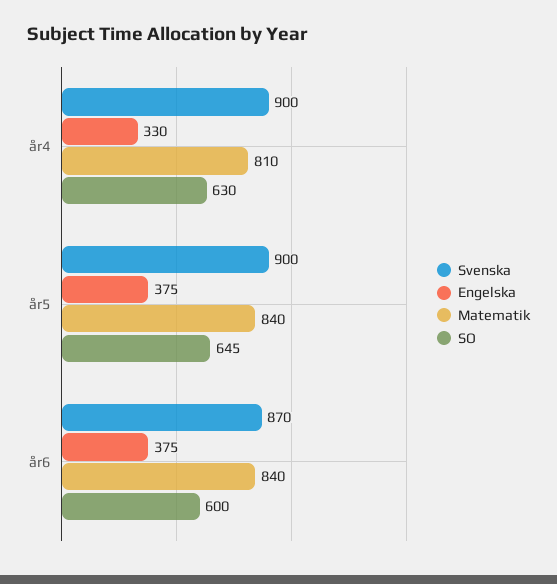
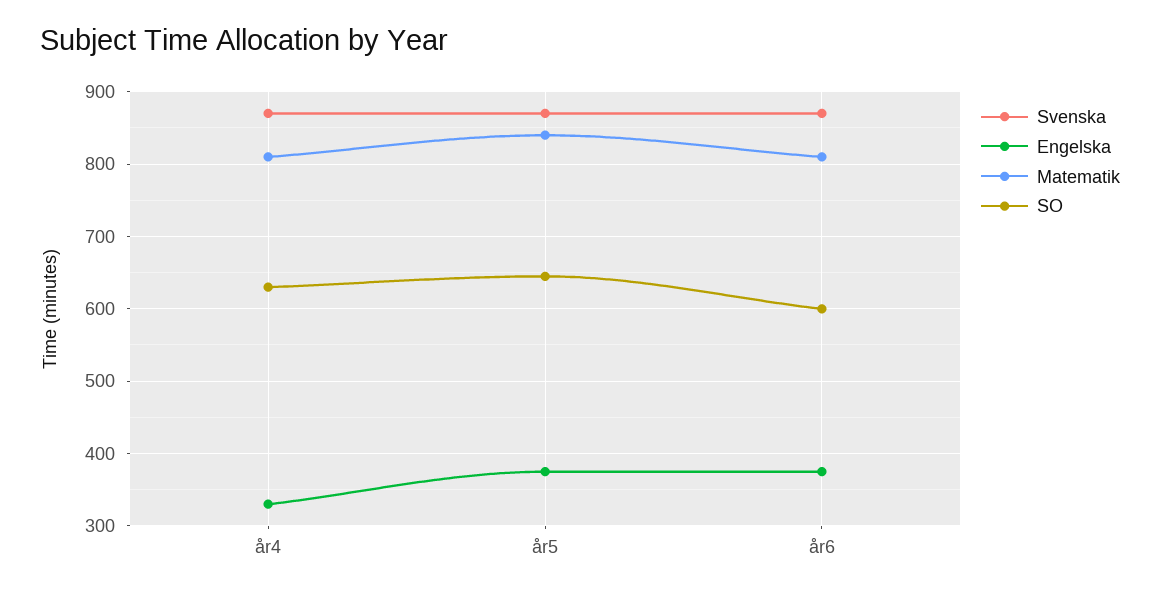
Svenska, år4: 900 -> 870
Svenska, år5: 900 -> 870
Matematik, år6: 840 -> 810

